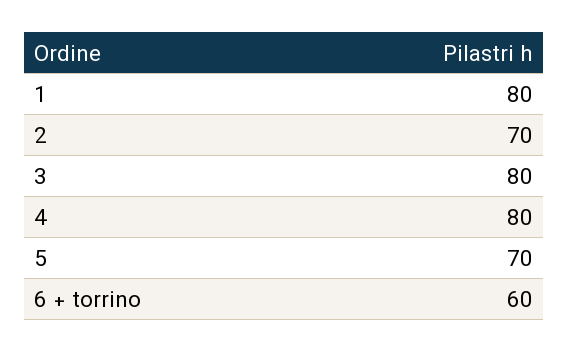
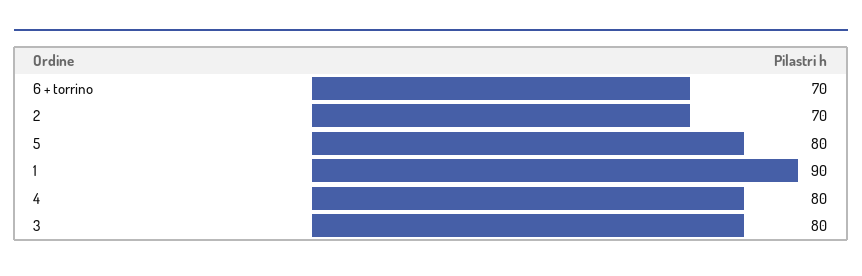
1: 80 -> 90
5: 70 -> 80
6 + torrino: 60 -> 70

